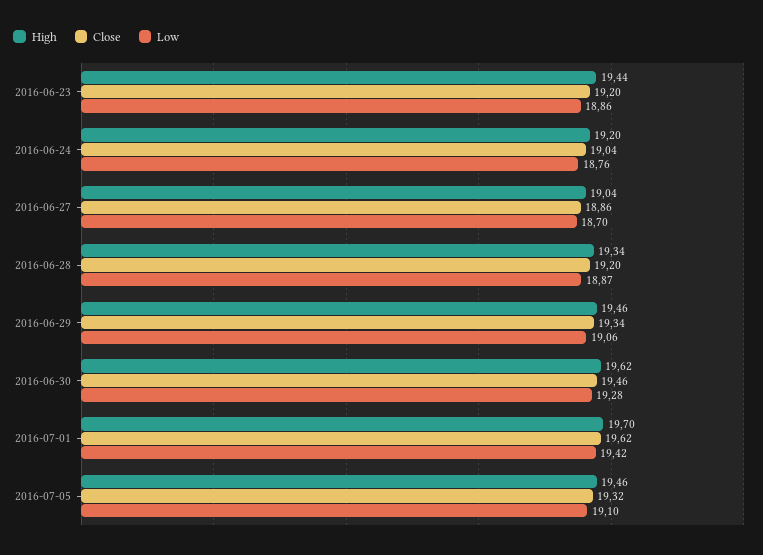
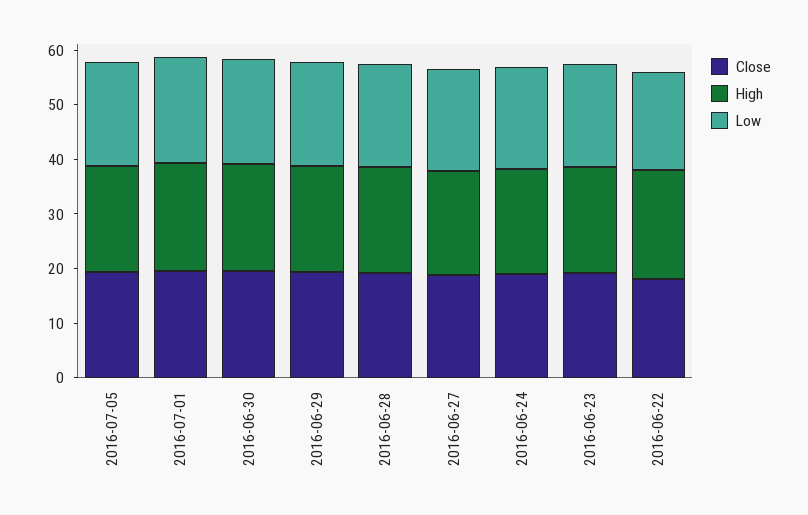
Close, 2016-06-22: none -> 18
High, 2016-06-22: none -> 20
Low, 2016-06-22: none -> 18

